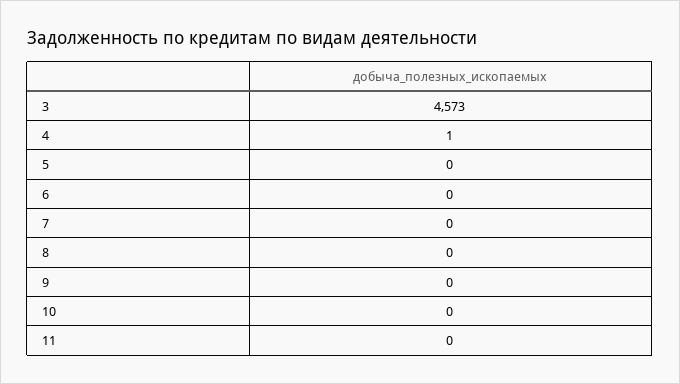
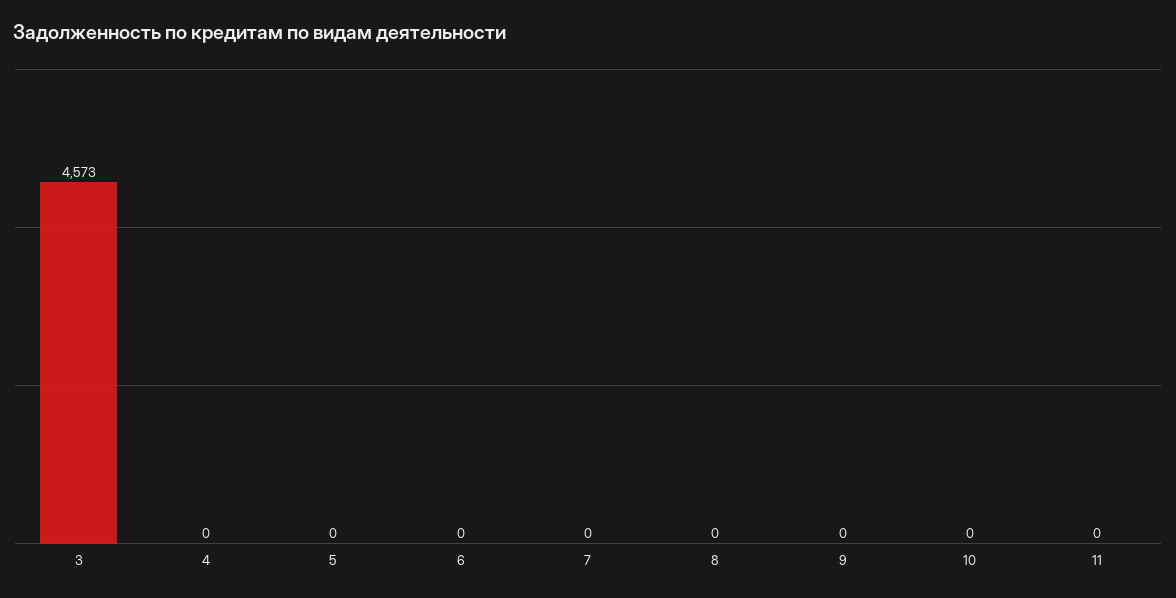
4: 1 -> 0

